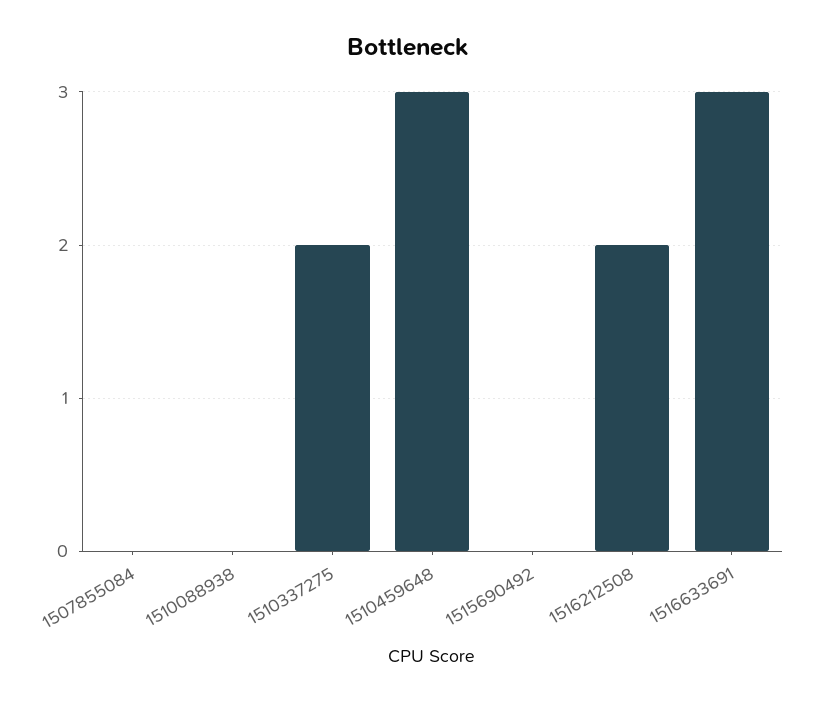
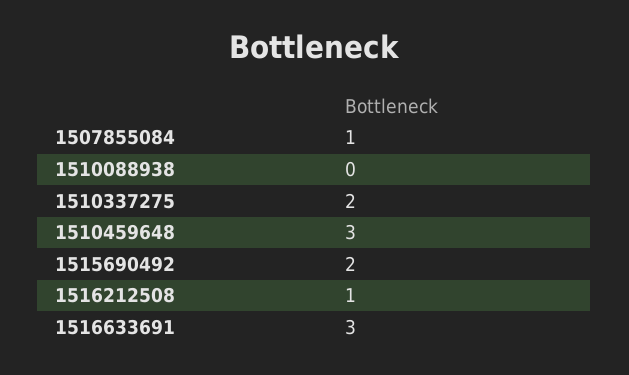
1507855084: 0 -> 1
1515690492: 0 -> 2
1516212508: 2 -> 1

